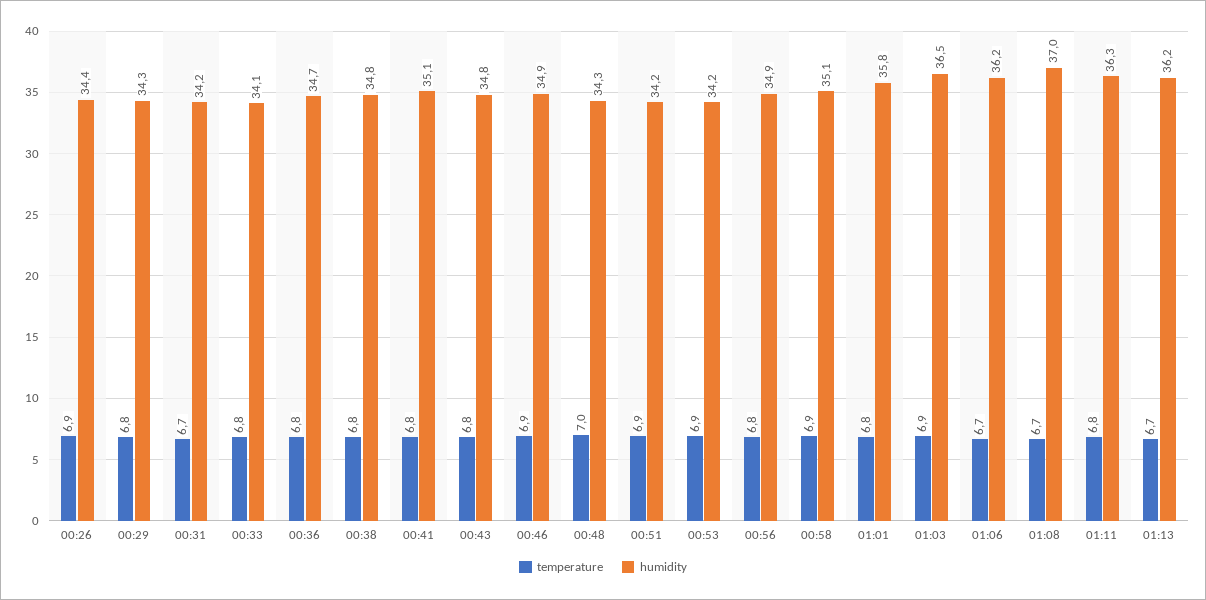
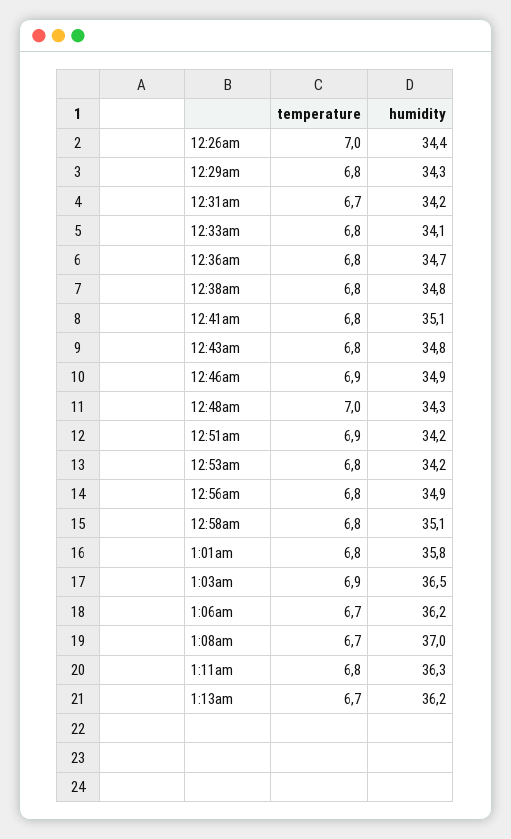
temperature, 00:26: 6.9 -> 7
temperature, 00:53: 6.9 -> 6.8
temperature, 00:58: 6.9 -> 6.8

